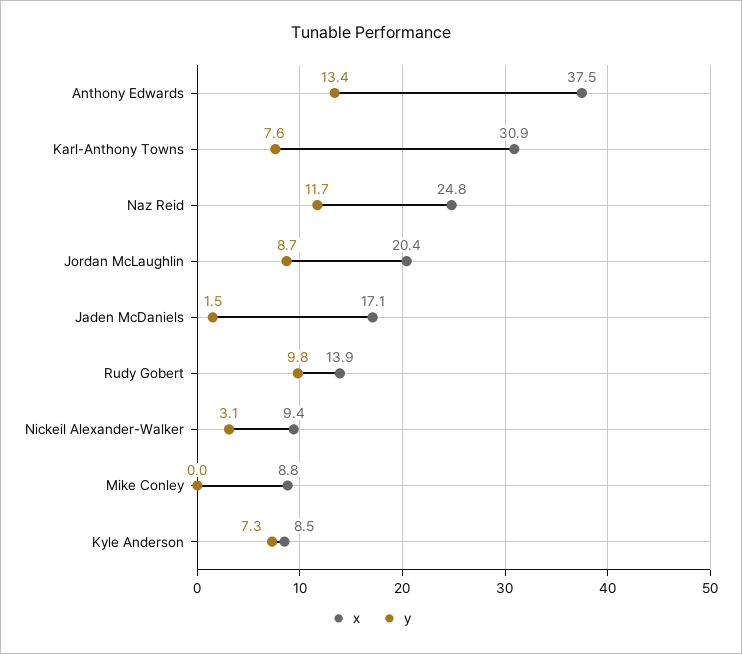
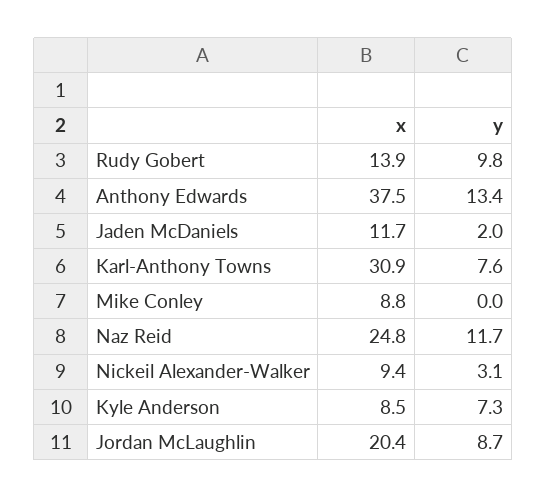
x, Jaden McDaniels: 17.1 -> 11.7
y, Jaden McDaniels: 1.5 -> 2

